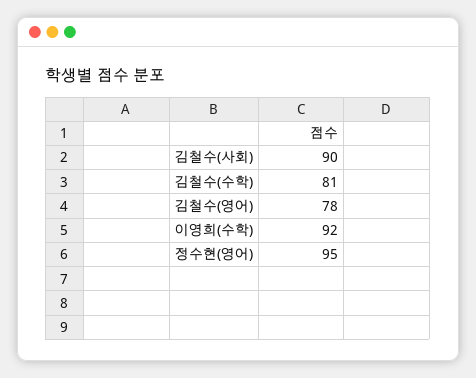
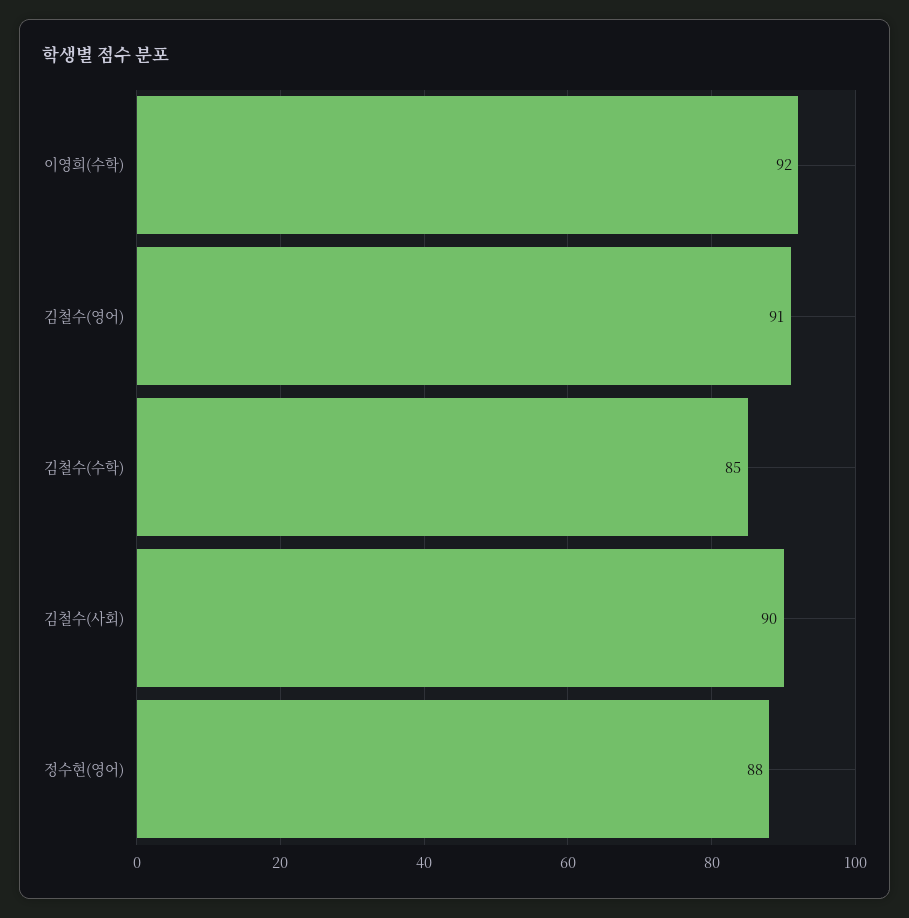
김철수(수학): 81 -> 85
김철수(영어): 78 -> 91
정수현(영어): 95 -> 88

